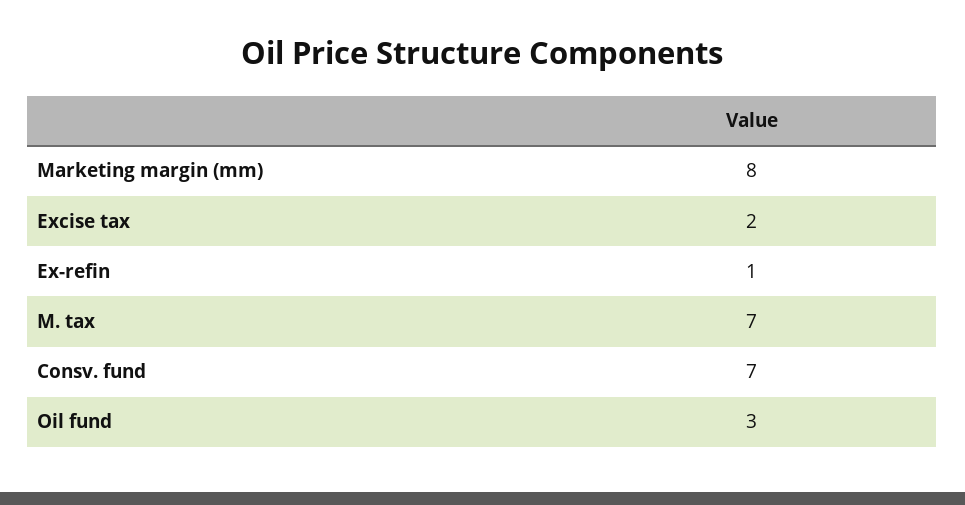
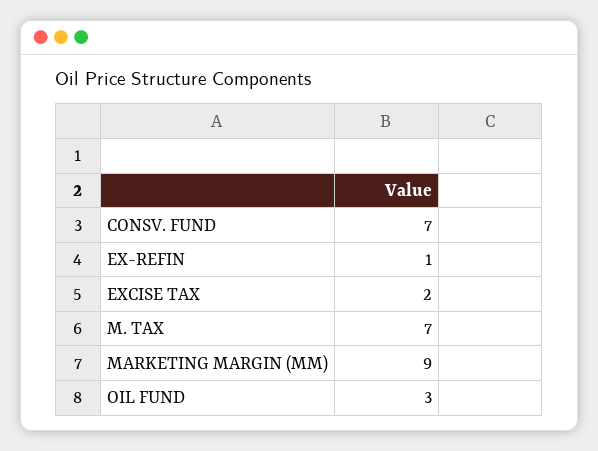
Marketing margin (mm): 8 -> 9

